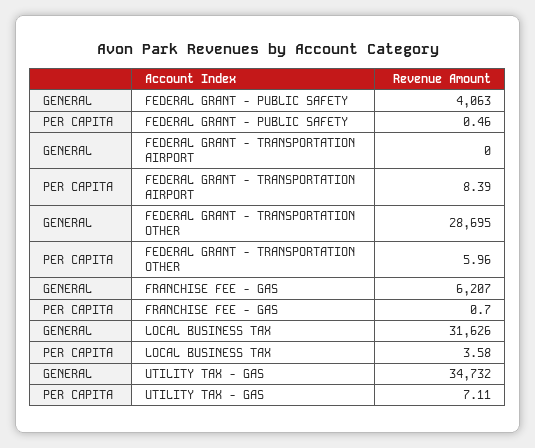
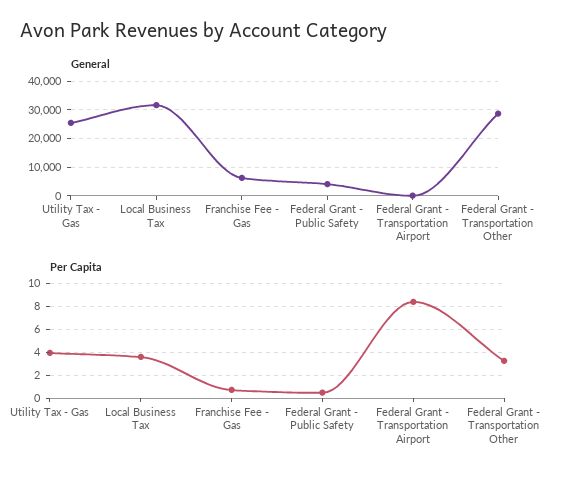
PER CAPITA, FEDERAL GRANT - TRANSPORTATION OTHER: 5.96 -> 3
GENERAL, UTILITY TAX - GAS: 34732 -> 25000
PER CAPITA, UTILITY TAX - GAS: 7.11 -> 4

